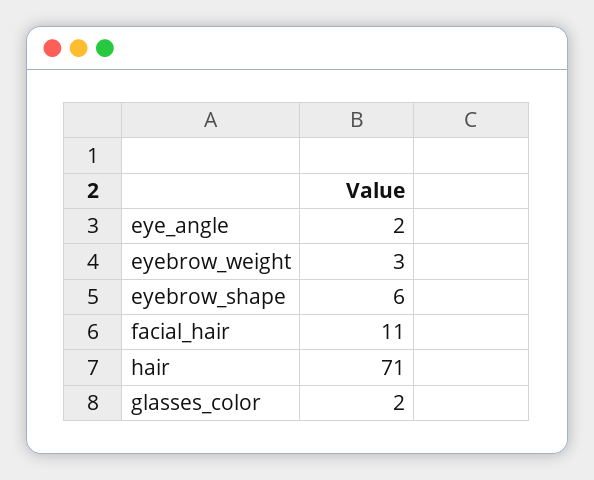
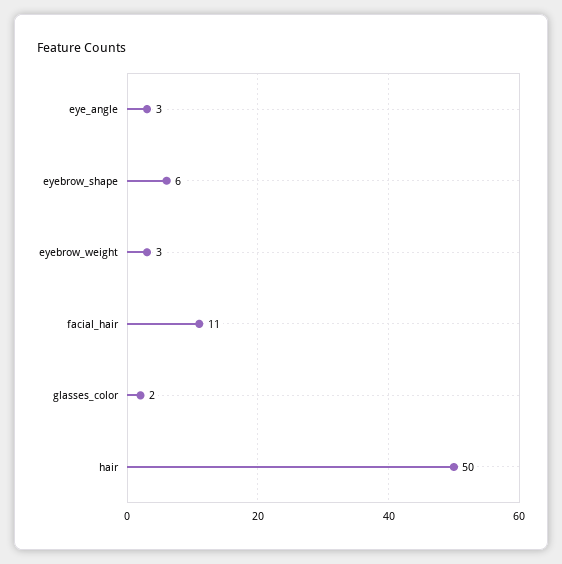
eye_angle: 2 -> 3
hair: 71 -> 50

